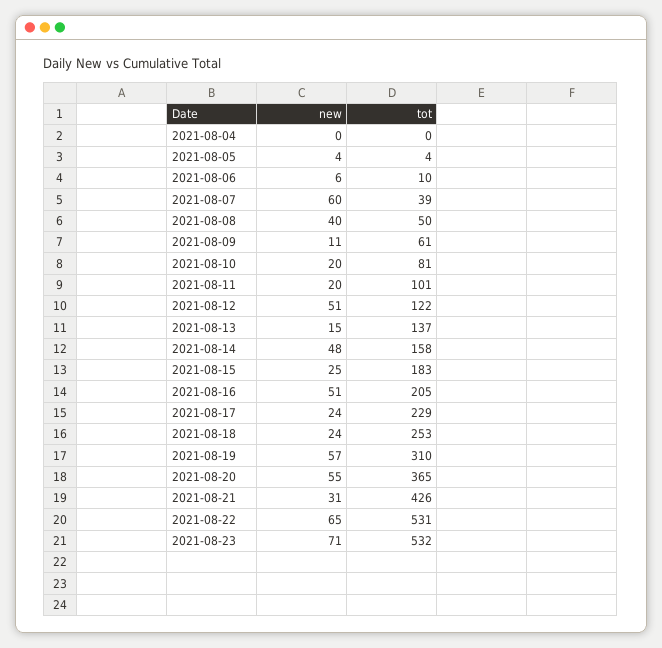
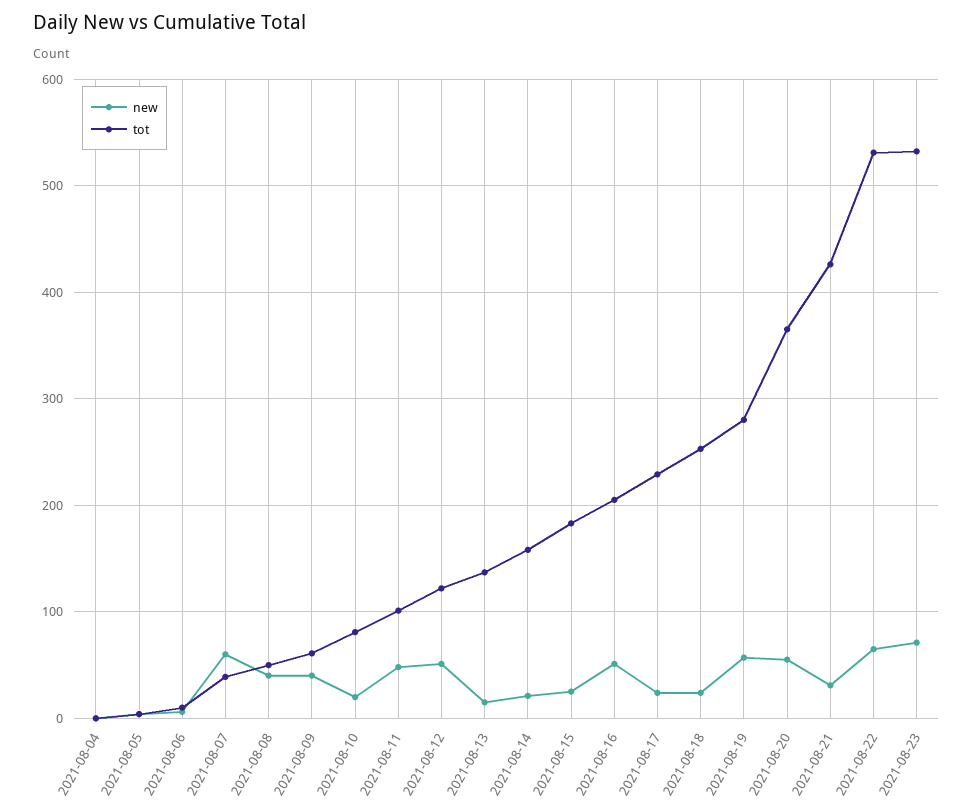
new, 2021-08-09: 11 -> 40
new, 2021-08-11: 20 -> 50
new, 2021-08-14: 48 -> 20
tot, 2021-08-19: 310 -> 280

